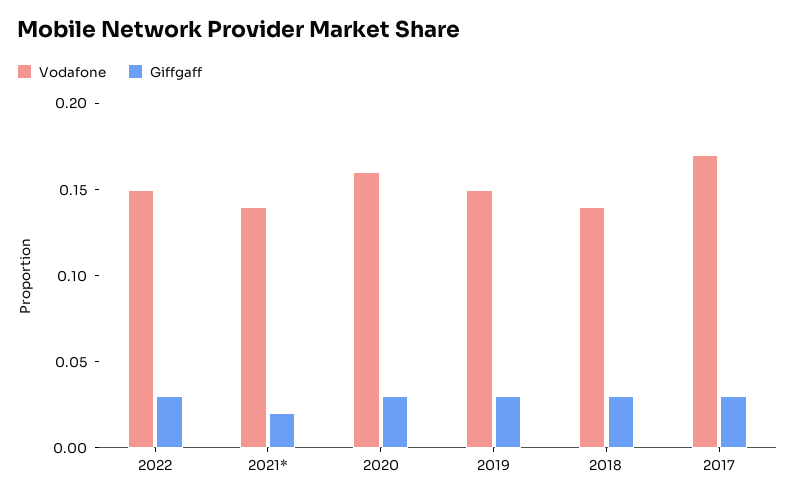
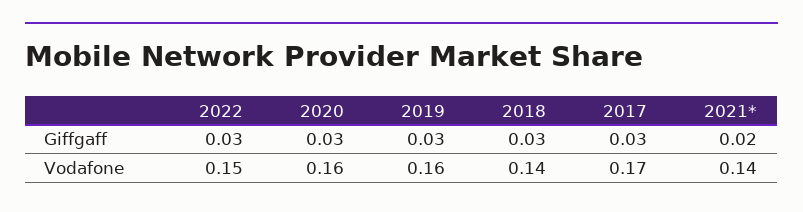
Vodafone, 2019: 0.15 -> 0.16

